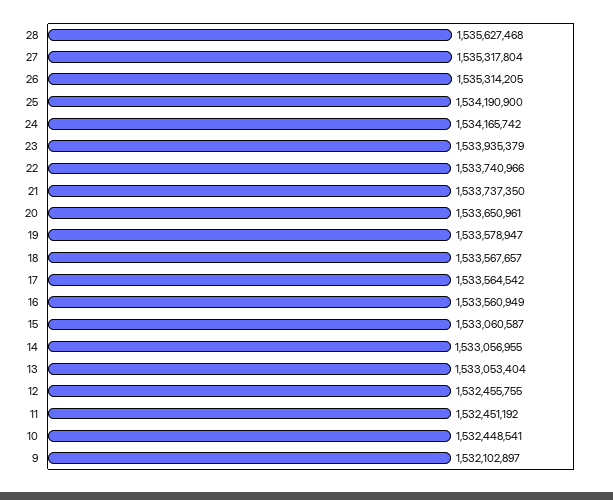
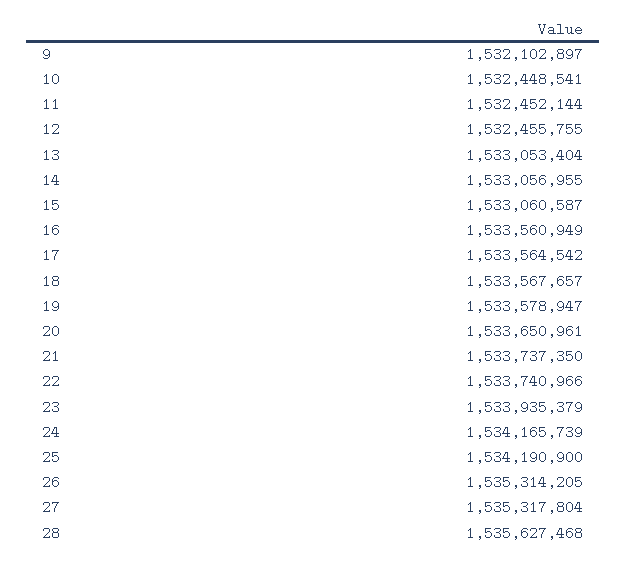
24: 1534165742 -> 1534165739
11: 1532451192 -> 1532452144

